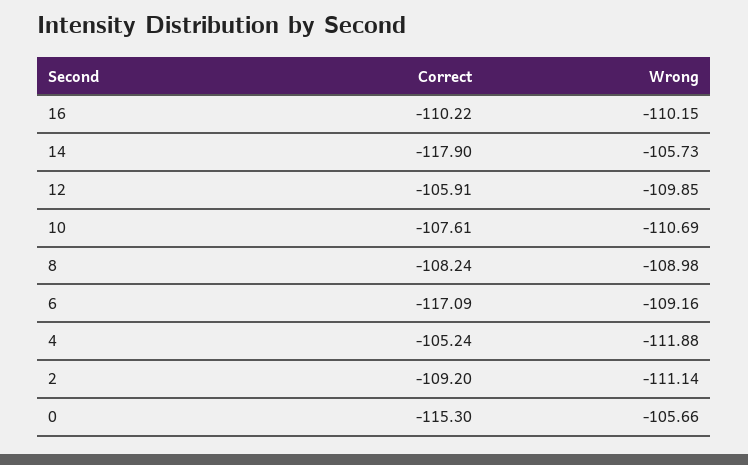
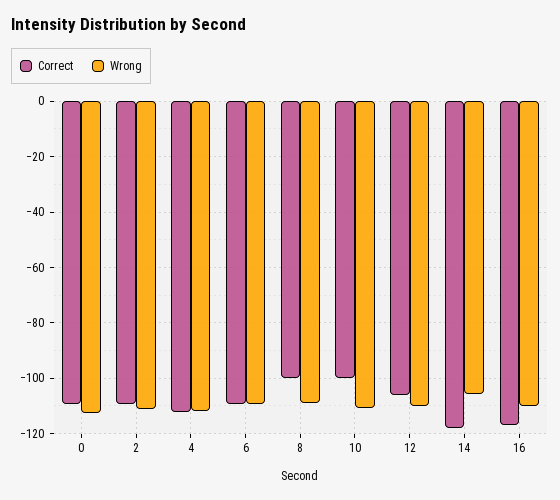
Correct, 16: -110.22 -> -117.5
Correct, 10: -107.61 -> -100
Correct, 8: -108.24 -> -100
Correct, 6: -117.09 -> -110
Correct, 4: -105.24 -> -112.5
Correct, 0: -115.3 -> -110
Wrong, 0: -105.66 -> -112.5

